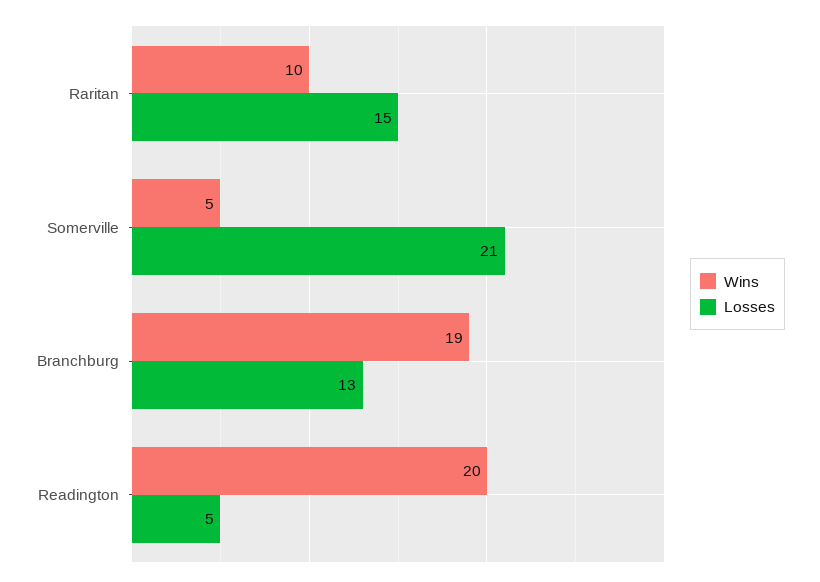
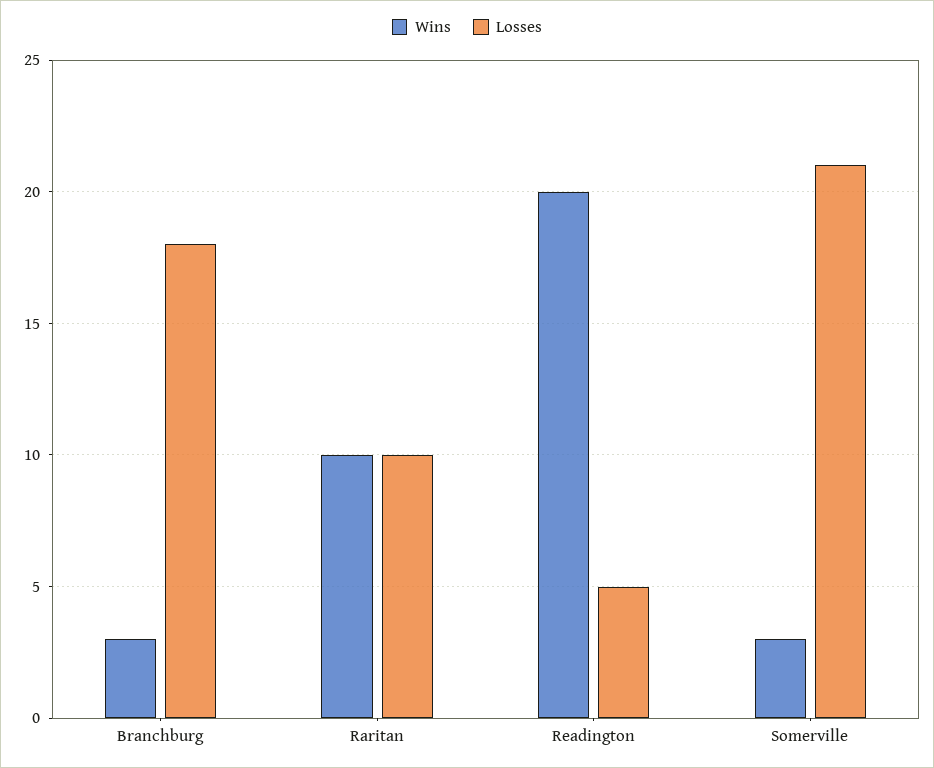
Losses, Raritan: 15 -> 10
Wins, Somerville: 5 -> 3
Wins, Branchburg: 19 -> 3
Losses, Branchburg: 13 -> 18

